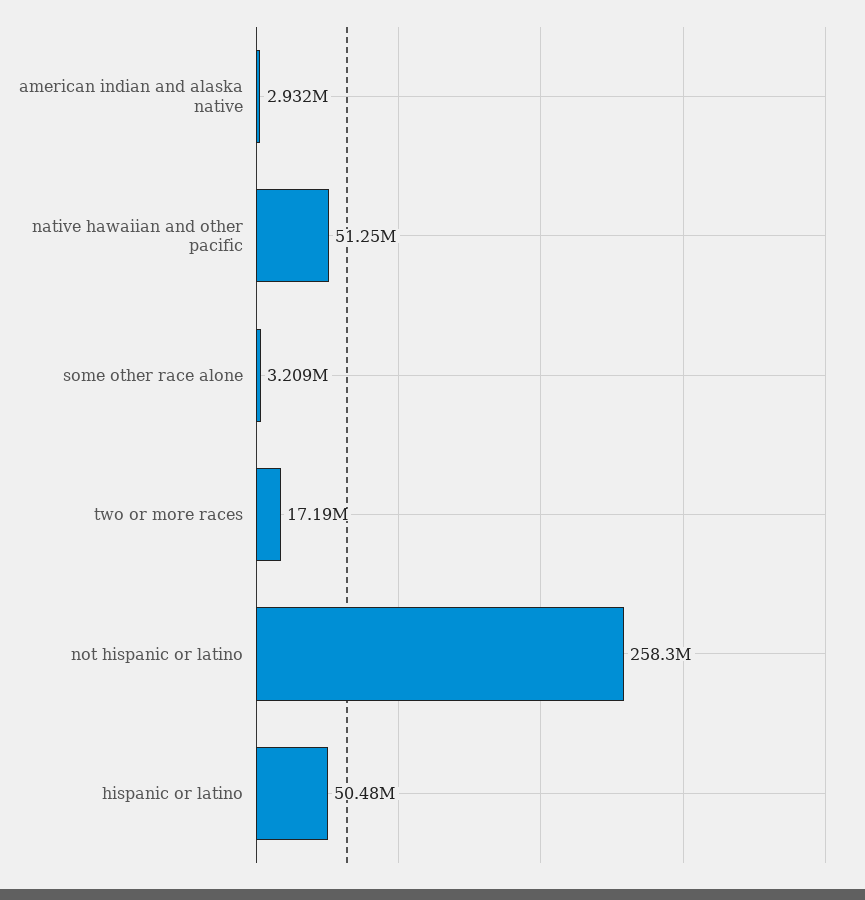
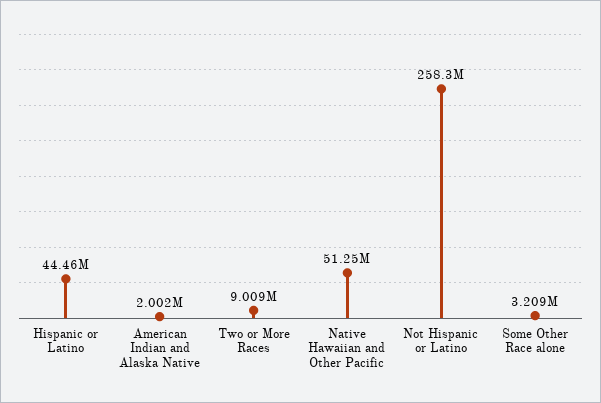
american indian and alaska native: 2932000 -> 2002000
two or more races: 17190000 -> 9009000
hispanic or latino: 50480000 -> 44460000

